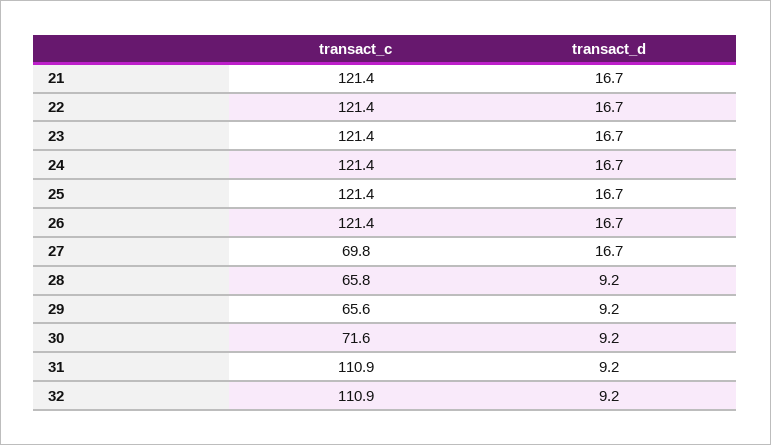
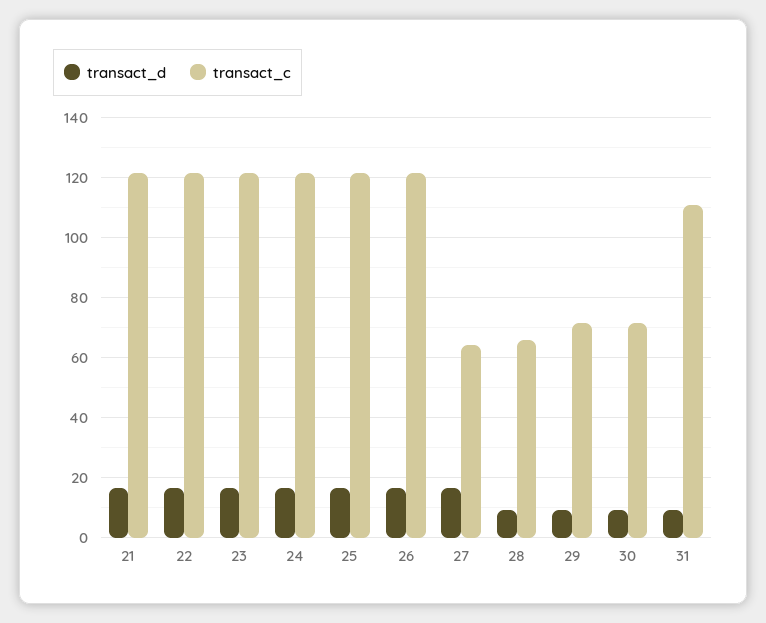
transact_c, 27: 69.8 -> 64
transact_c, 29: 65.6 -> 72
transact_c, 32: 110.9 -> none
transact_d, 32: 9.2 -> none

